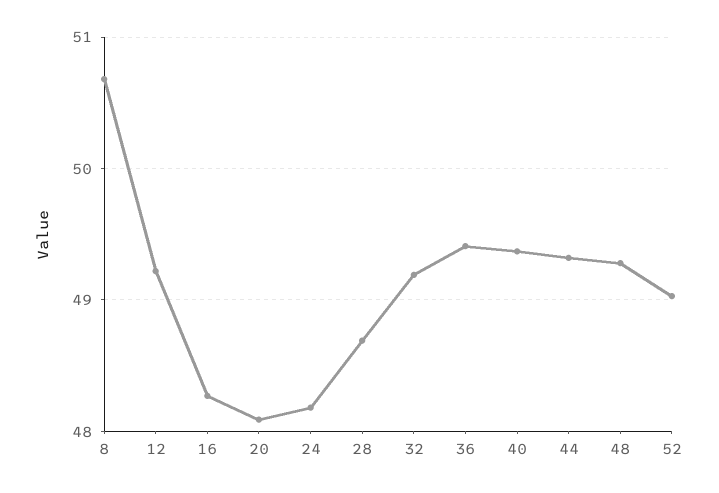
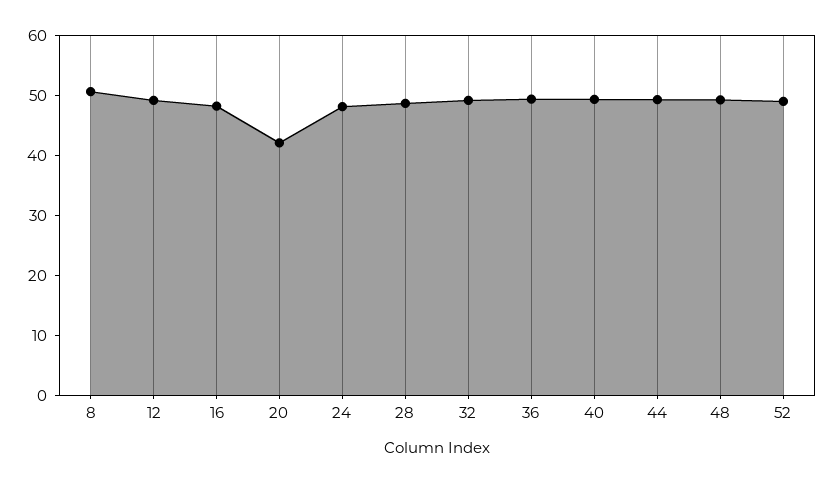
20: 48.1 -> 42

